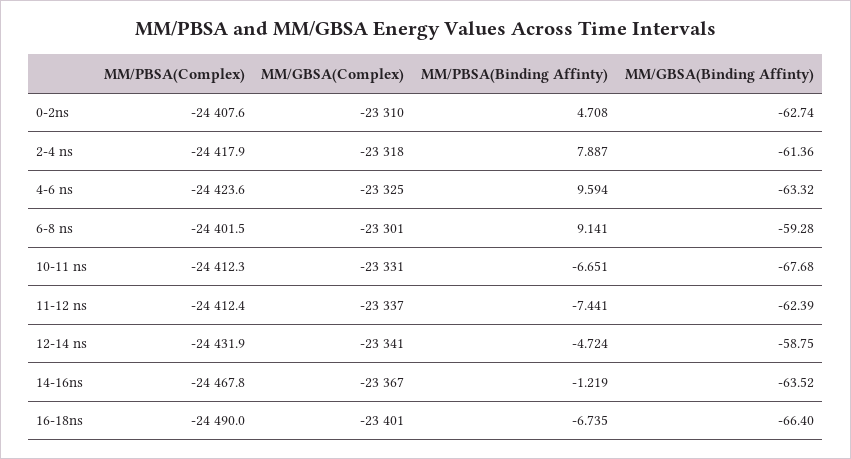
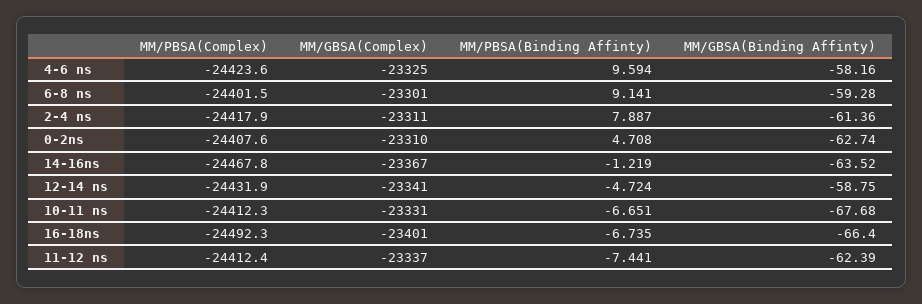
MM/GBSA(Complex), 2-4 ns: -23318 -> -23311
MM/GBSA(Binding Affinty), 4-6 ns: -63.32 -> -58.16
MM/PBSA(Complex), 16-18ns: -24490 -> -24492.3

